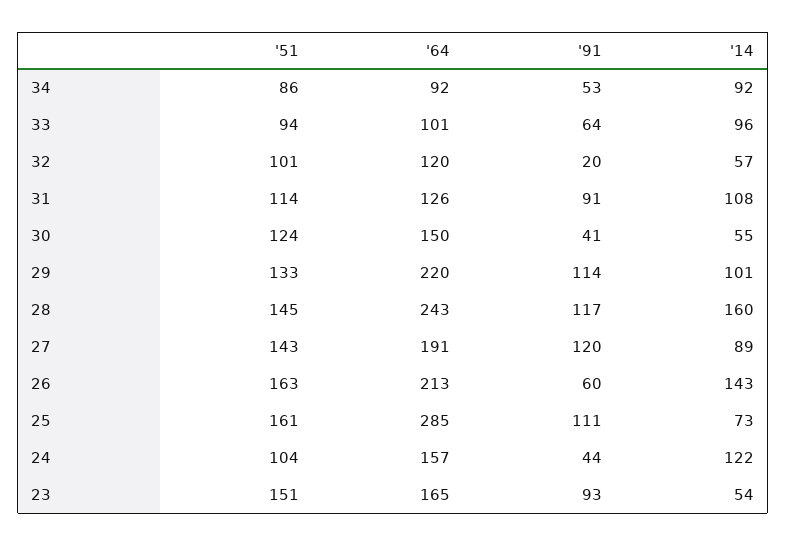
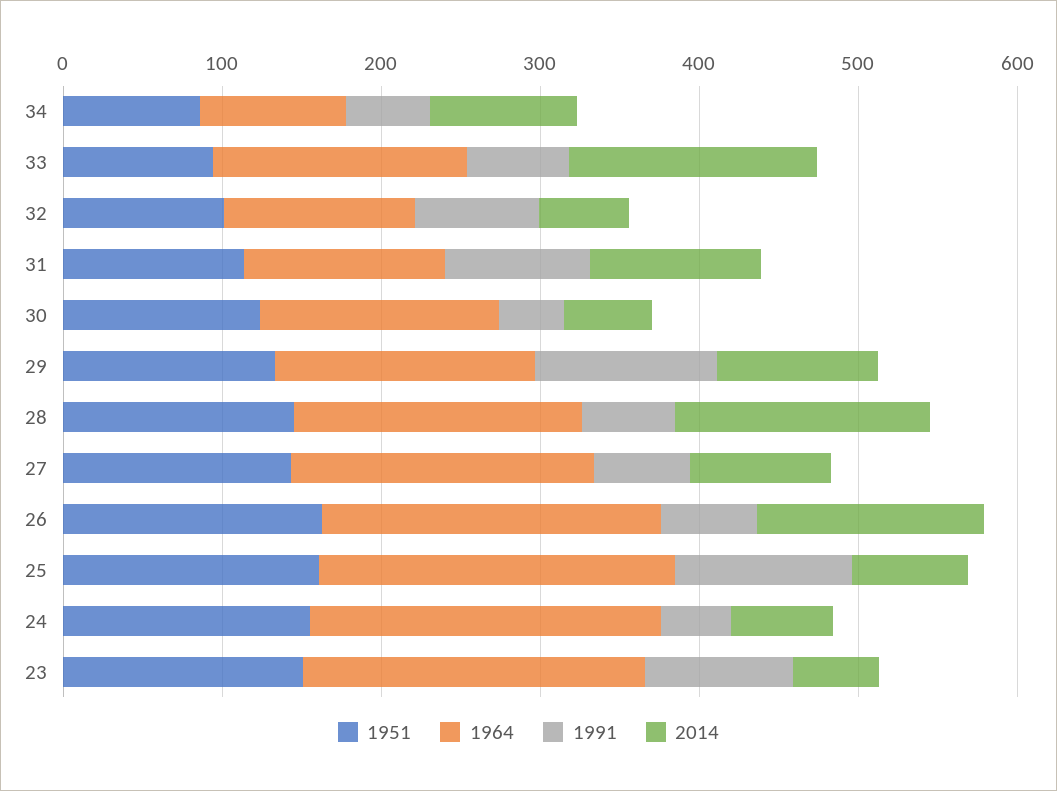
'64, 33: 101 -> 160
'14, 33: 96 -> 160
'91, 32: 20 -> 80
'64, 29: 220 -> 160
'64, 28: 243 -> 180
'91, 28: 117 -> 60
'91, 27: 120 -> 60
'64, 25: 285 -> 220
'51, 24: 104 -> 160
'64, 24: 157 -> 220
'14, 24: 122 -> 60
'64, 23: 165 -> 220

